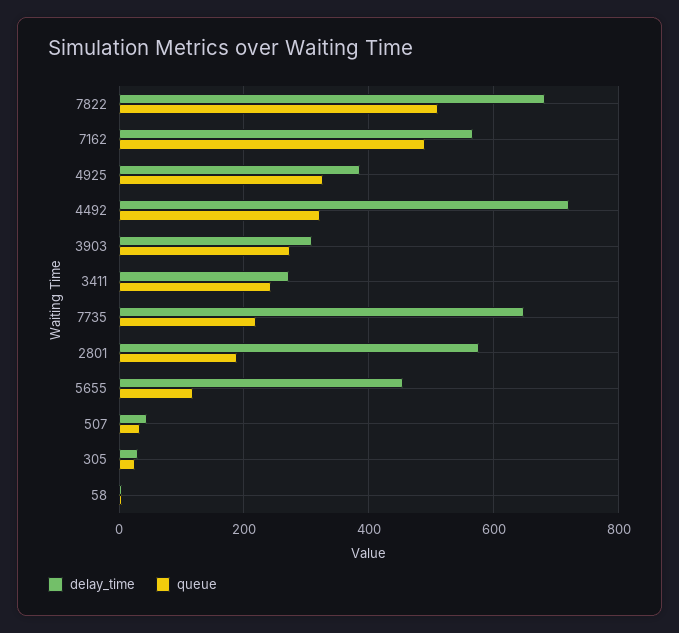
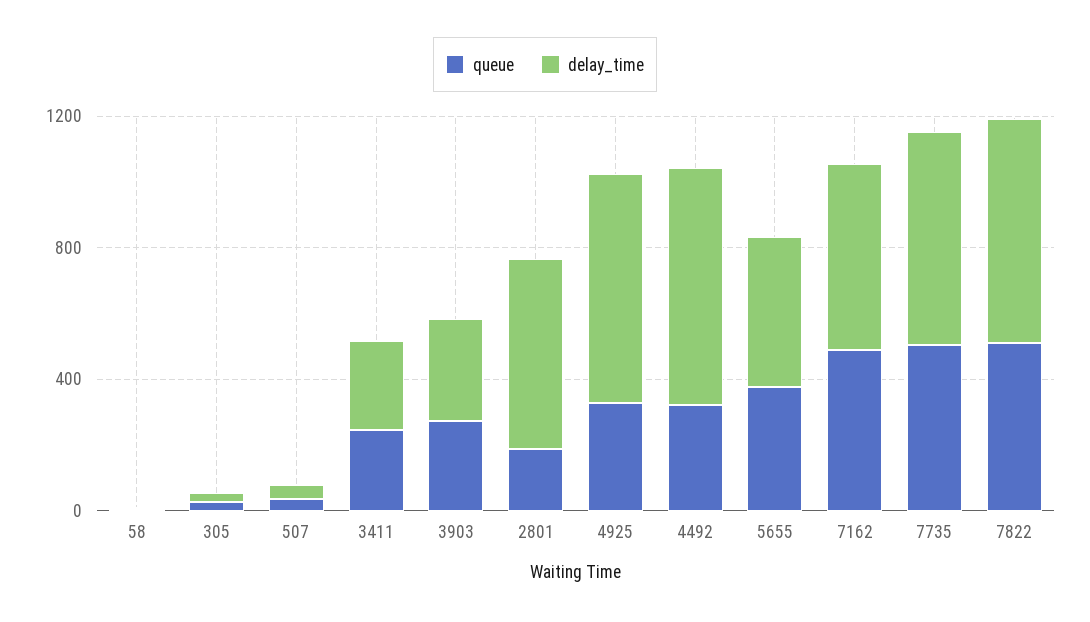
delay_time, 4925: 380 -> 700
queue, 7735: 220 -> 500
queue, 5655: 120 -> 400

